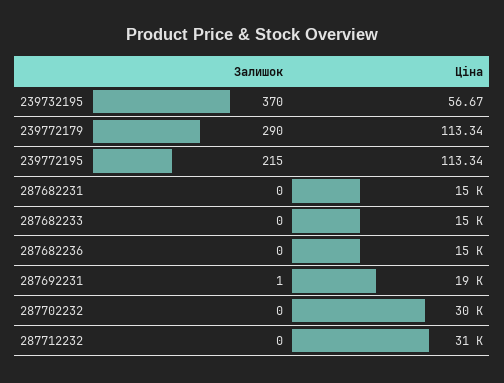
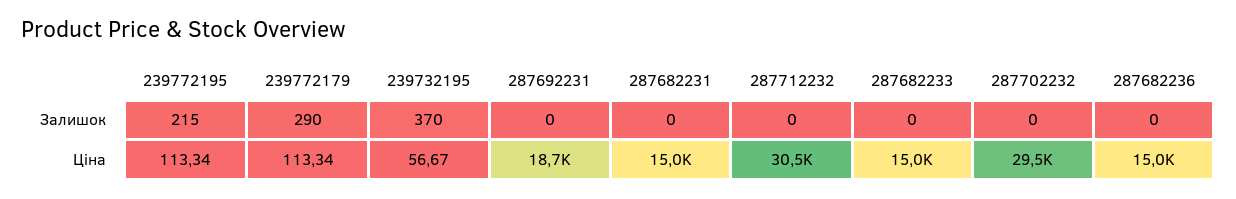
Залишок, 287692231: 1 -> 0

